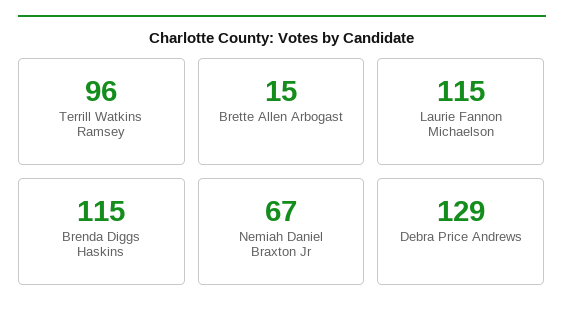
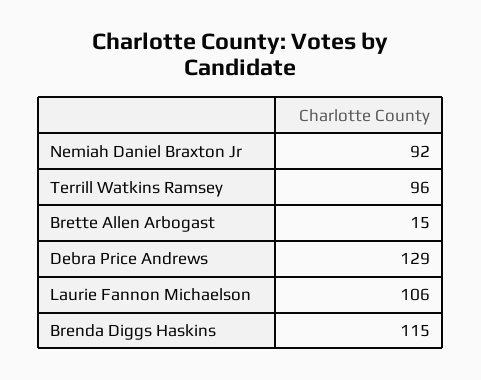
Laurie Fannon Michaelson: 115 -> 106
Nemiah Daniel Braxton Jr: 67 -> 92

